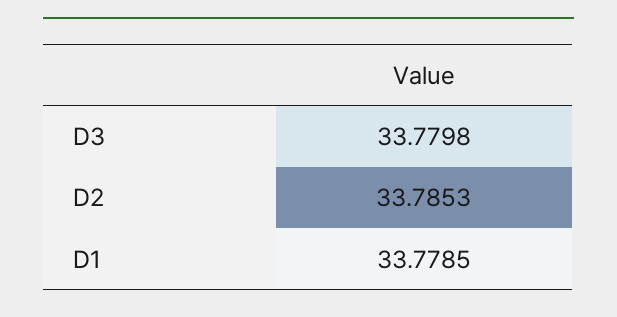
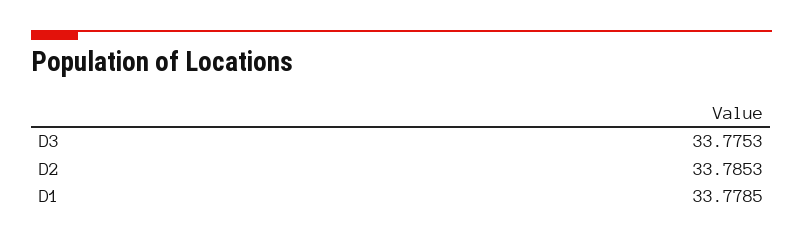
D3: 33.7798 -> 33.7753

